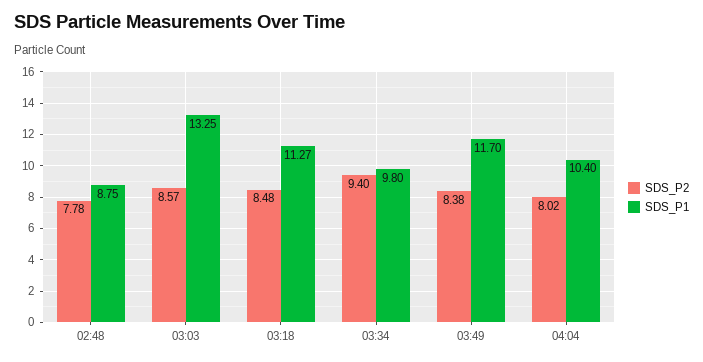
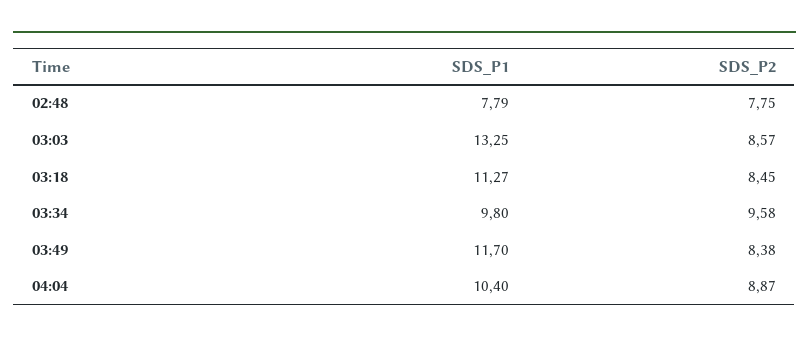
SDS_P2, 02:48: 7.78 -> 7.75
SDS_P1, 02:48: 8.75 -> 7.79
SDS_P2, 03:18: 8.48 -> 8.45
SDS_P2, 03:34: 9.4 -> 9.58
SDS_P2, 04:04: 8.02 -> 8.87

